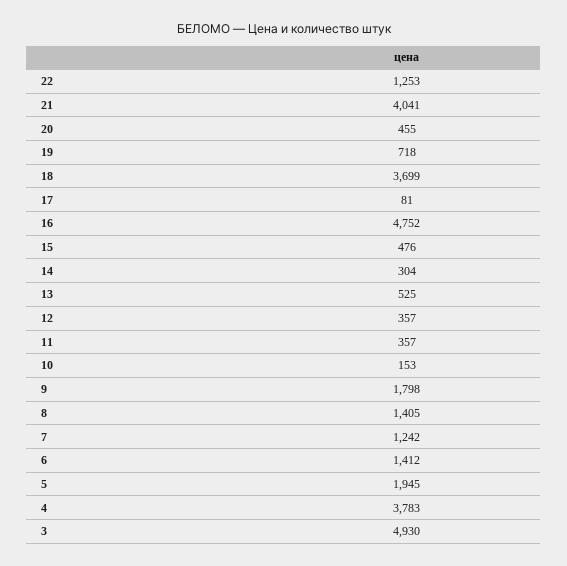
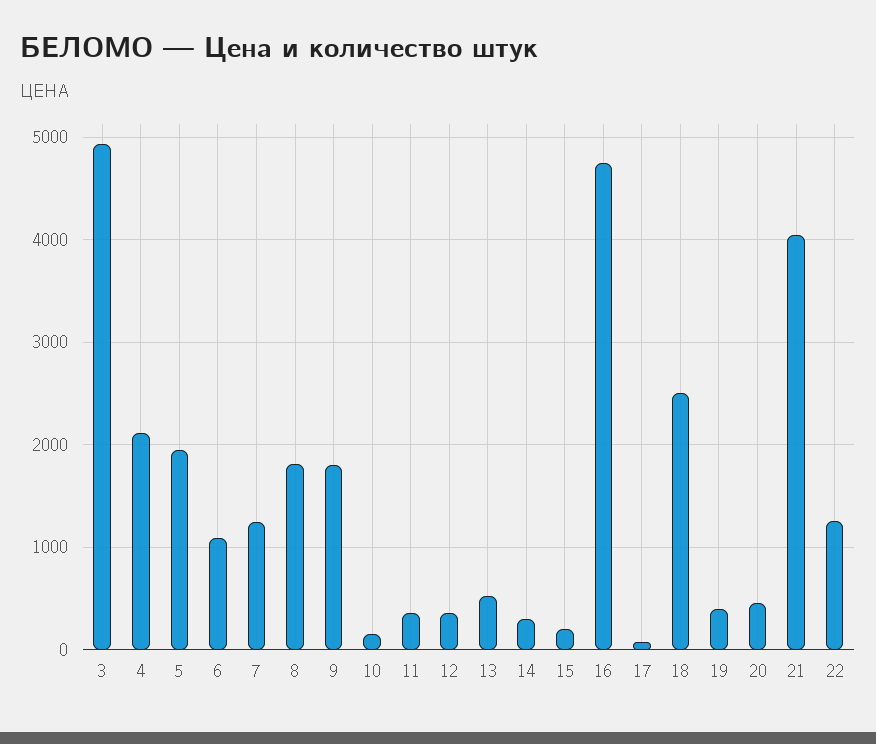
19: 718 -> 400
18: 3699 -> 2500
15: 476 -> 200
8: 1405 -> 1800
6: 1412 -> 1100
4: 3783 -> 2100

